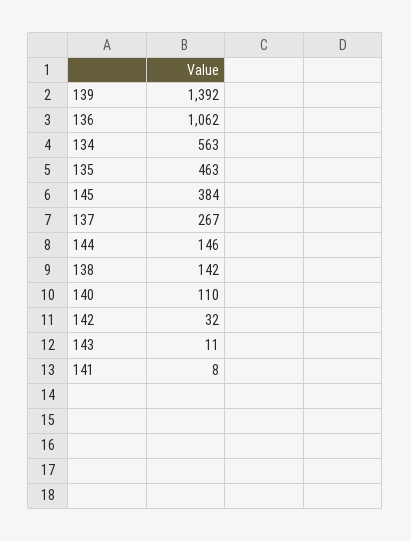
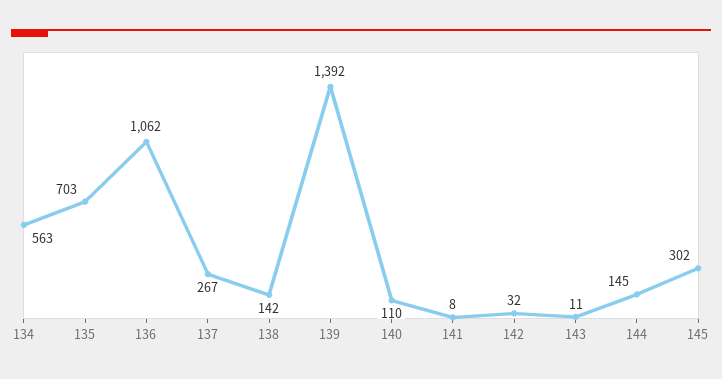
135: 463 -> 703
145: 384 -> 302
144: 146 -> 145

